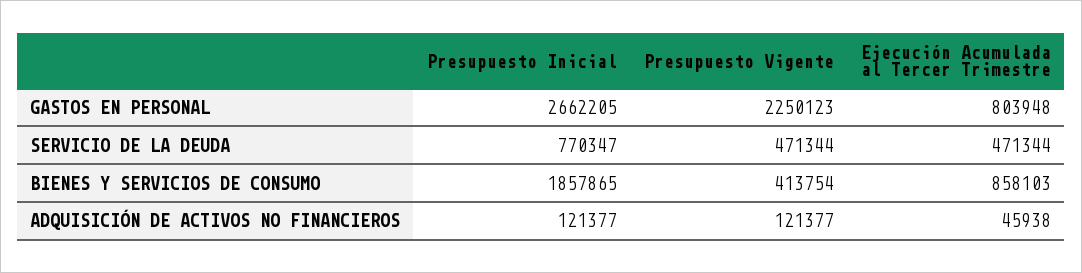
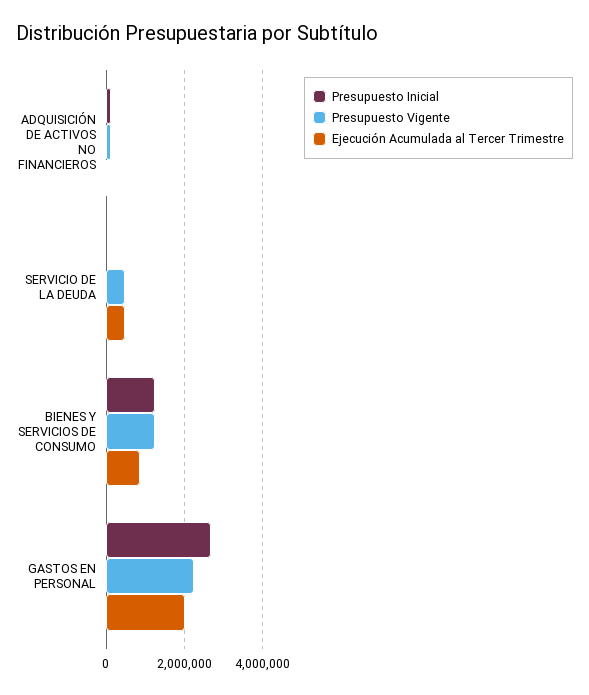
Ejecución Acumulada al Tercer Trimestre, GASTOS EN PERSONAL: 803948 -> 2000000
Presupuesto Inicial, SERVICIO DE LA DEUDA: 770347 -> 0
Presupuesto Inicial, BIENES Y SERVICIOS DE CONSUMO: 1857865 -> 1200000
Presupuesto Vigente, BIENES Y SERVICIOS DE CONSUMO: 413754 -> 1200000

